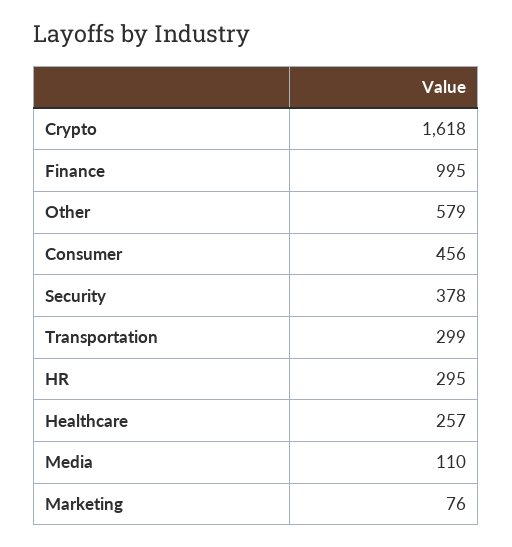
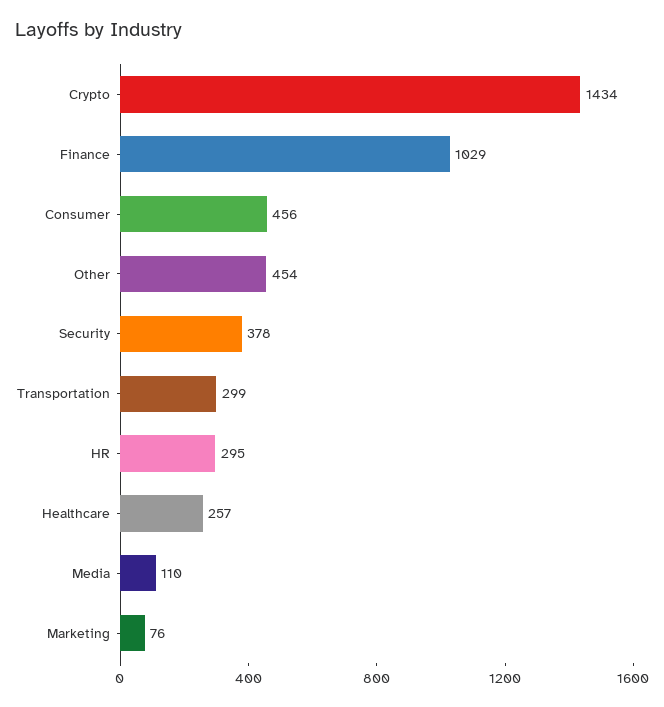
Crypto: 1618 -> 1434
Finance: 995 -> 1029
Other: 579 -> 454

